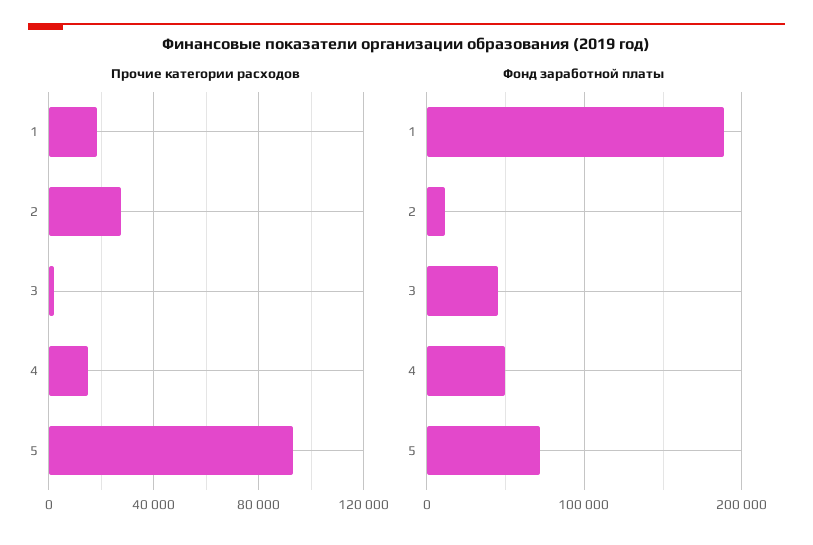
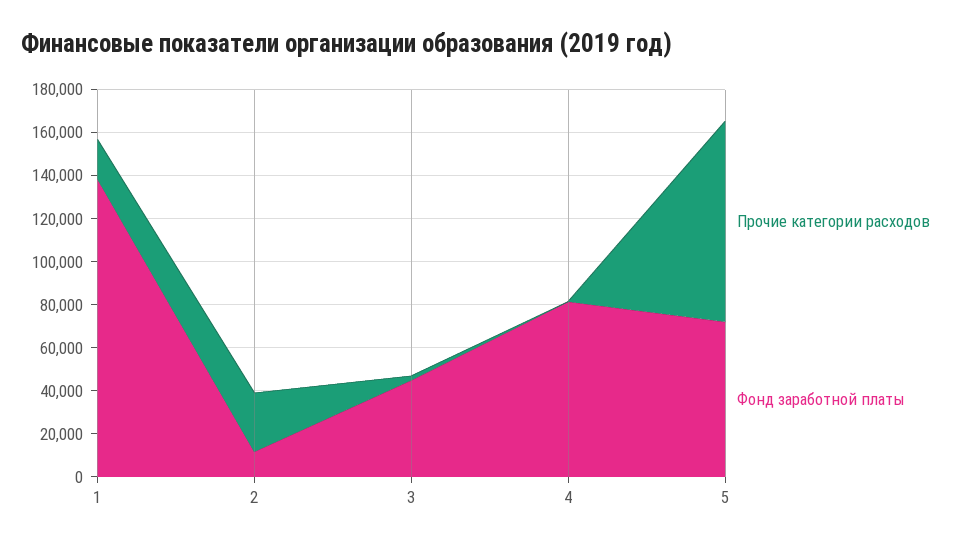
Прочие категории расходов, 4: 15000 -> 0
Фонд заработной платы, 1: 190000 -> 140000
Фонд заработной платы, 4: 50000 -> 80000

